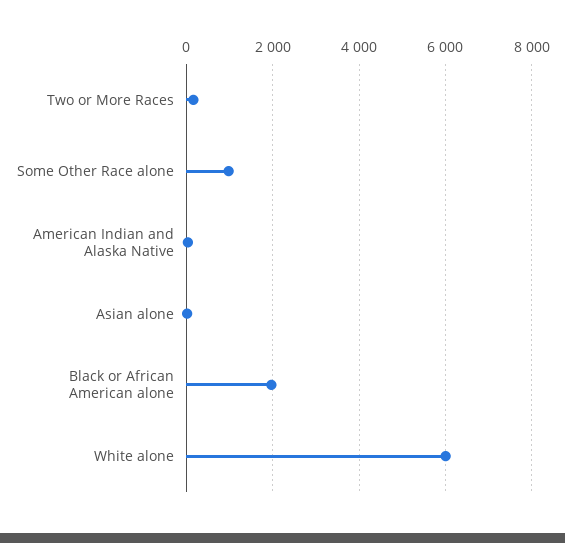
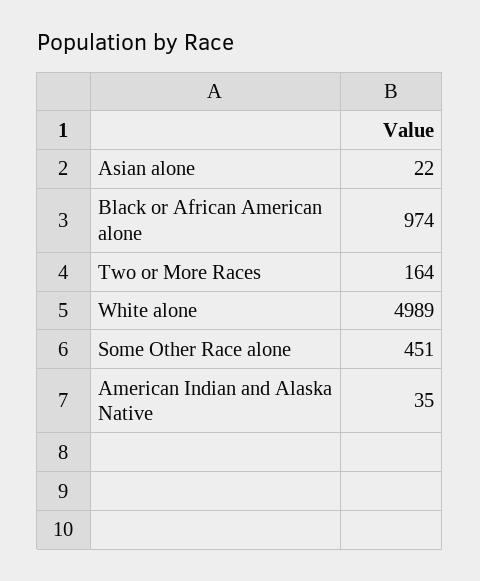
Some Other Race alone: 1000 -> 451
Black or African American alone: 2000 -> 974
White alone: 6000 -> 4989

